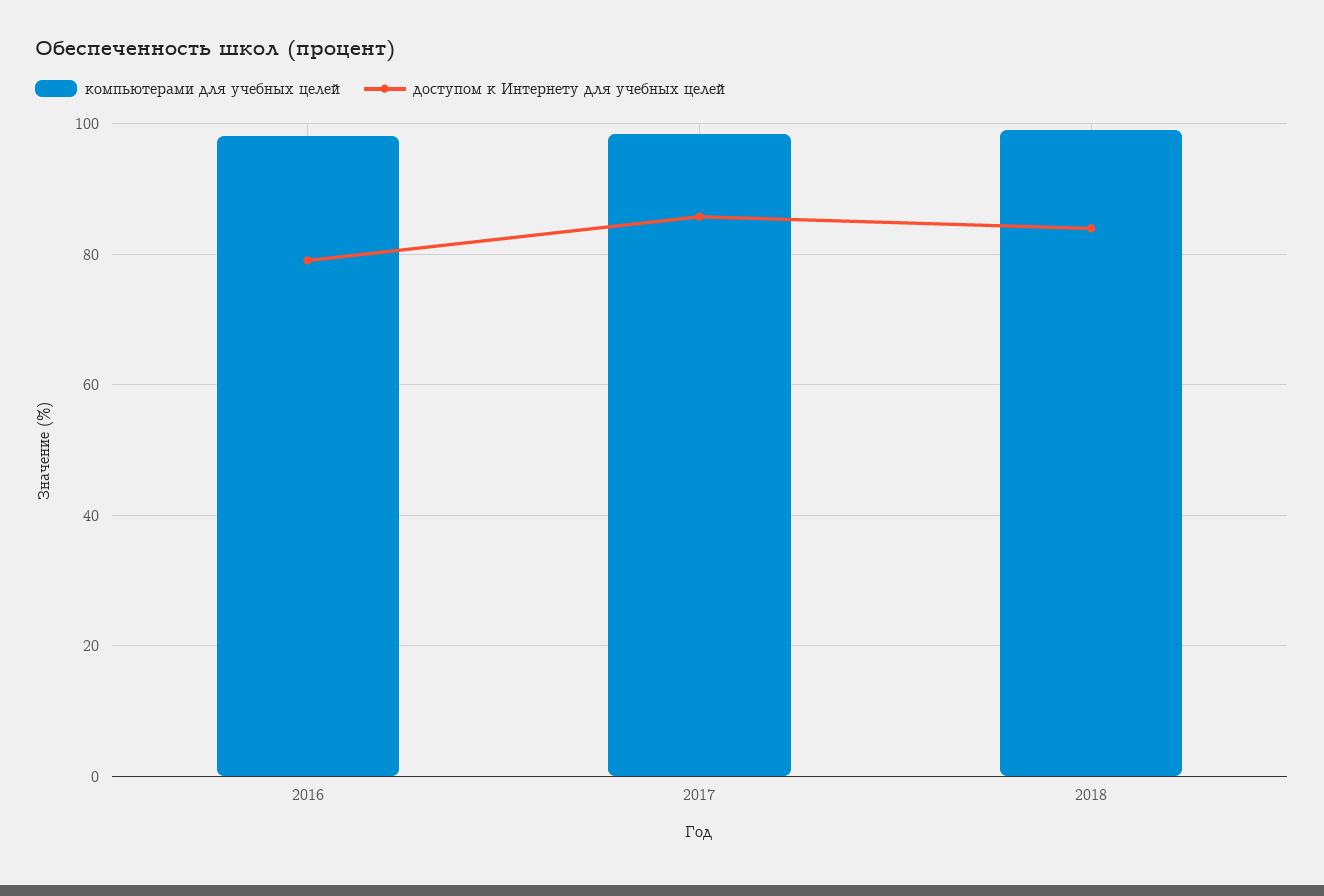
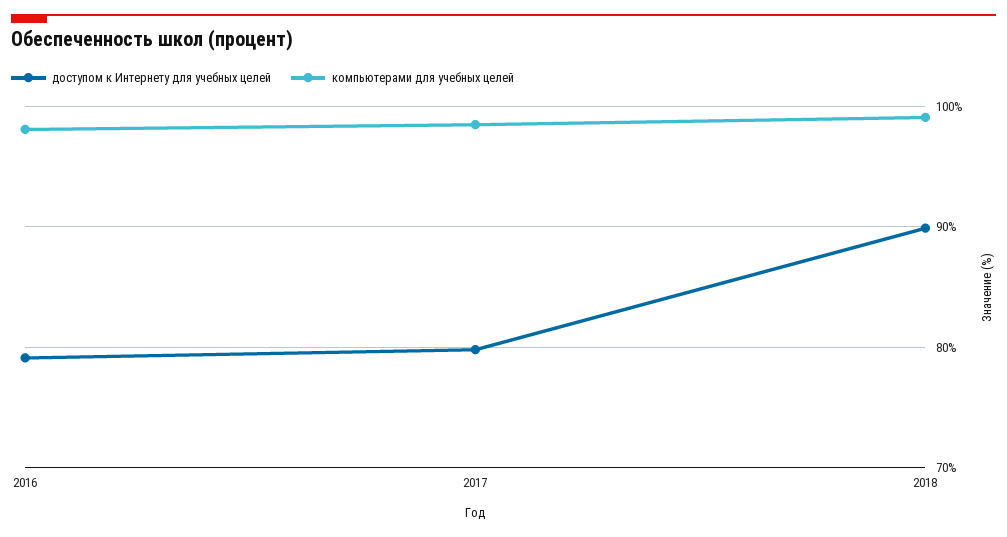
доступом к Интернету для учебных целей, 2017: 86 -> 80
доступом к Интернету для учебных целей, 2018: 84 -> 90

